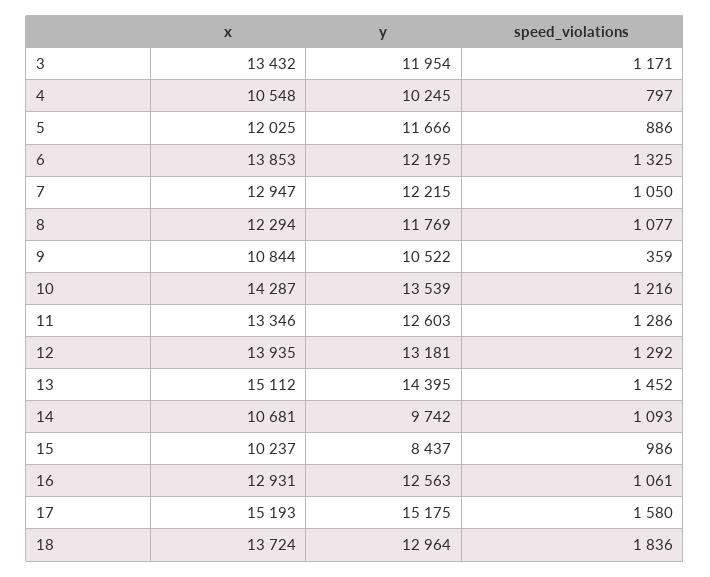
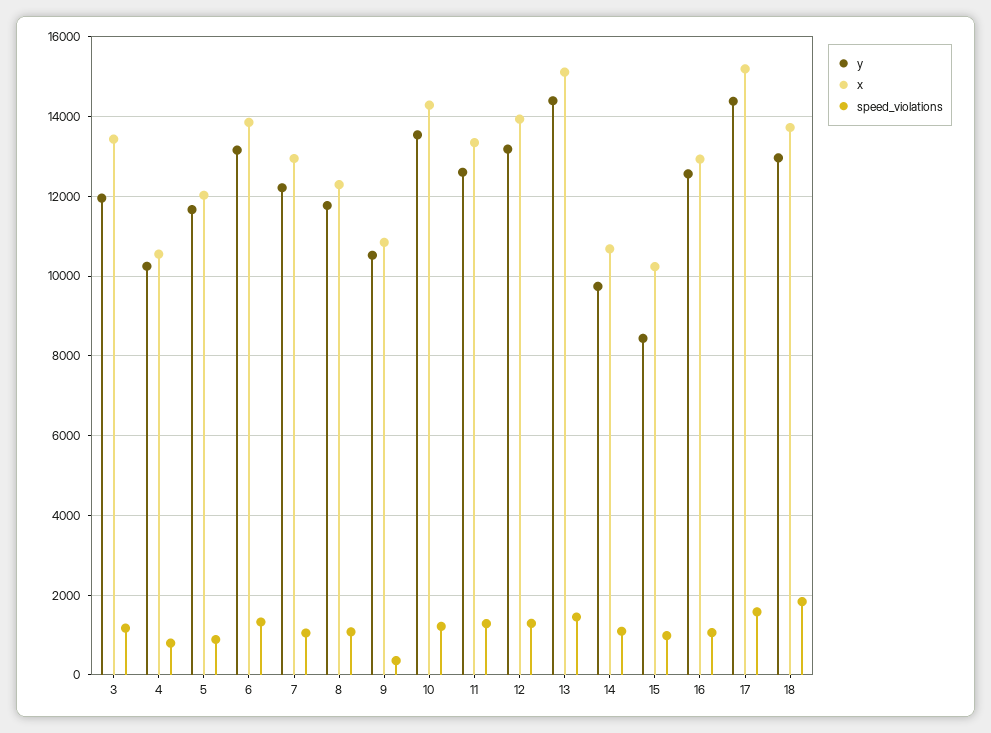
y, 6: 12195 -> 13200
y, 17: 15175 -> 14400

